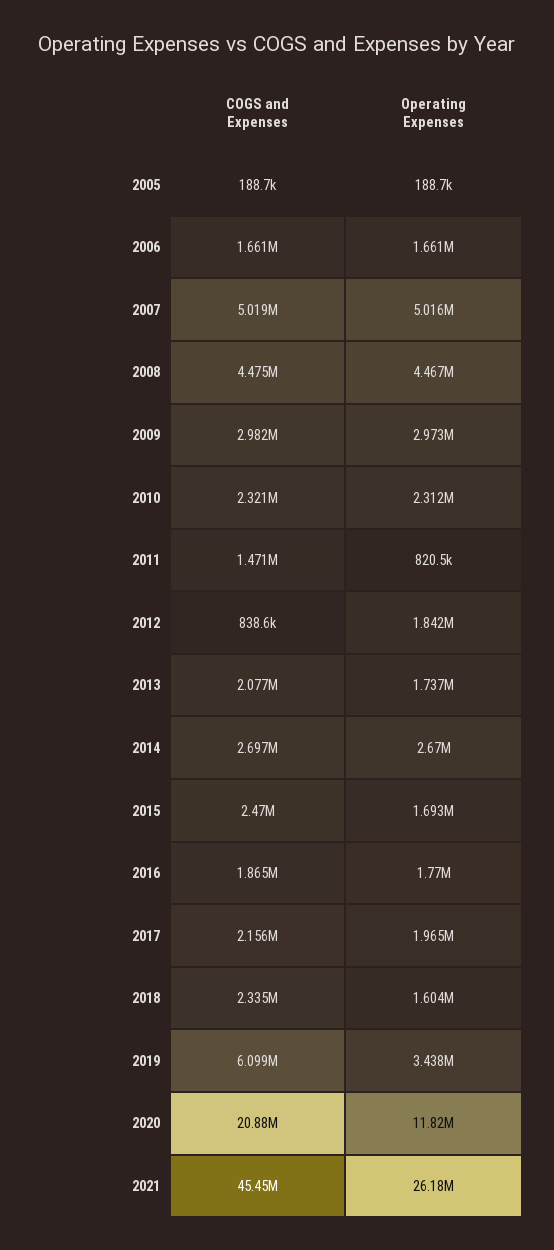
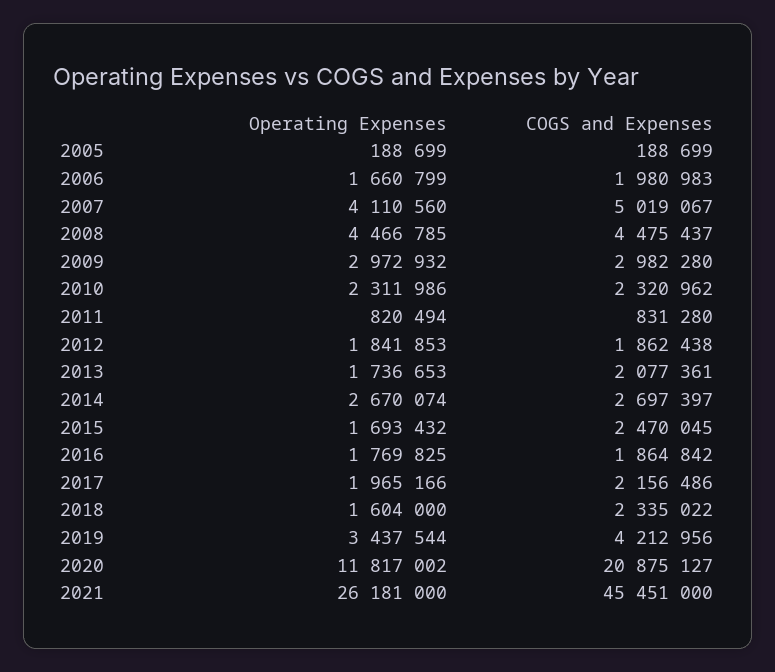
COGS and Expenses, 2006: 1661000 -> 1980983
Operating Expenses, 2007: 5016000 -> 4110560
COGS and Expenses, 2011: 1471000 -> 831280
COGS and Expenses, 2012: 838600 -> 1862438
COGS and Expenses, 2019: 6099000 -> 4212956

